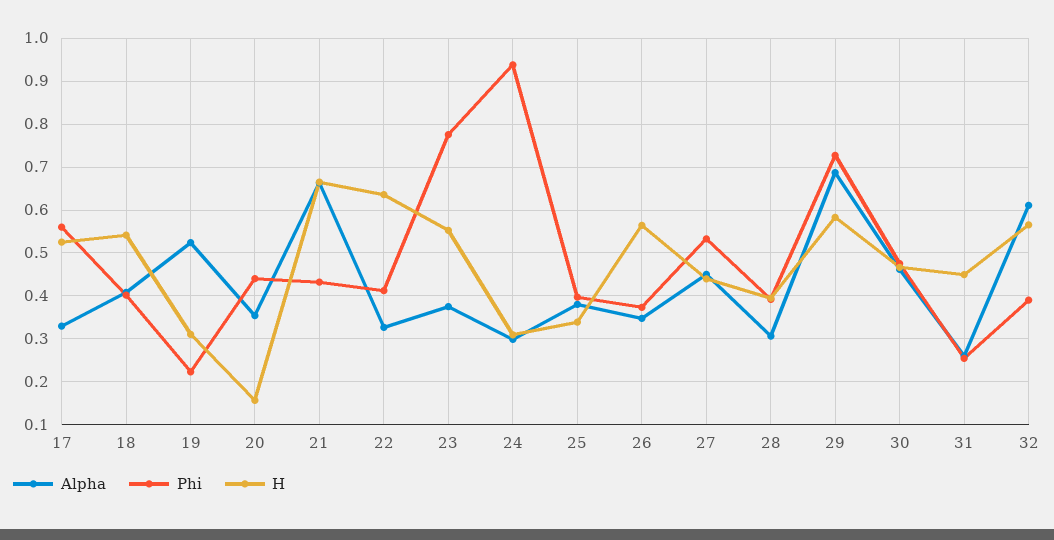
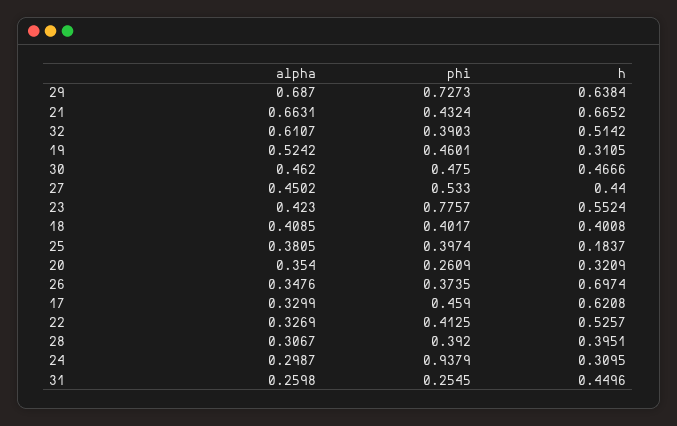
Phi, 17: 0.56 -> 0.459
H, 17: 0.52 -> 0.6208
H, 18: 0.54 -> 0.4008
Phi, 19: 0.22 -> 0.4601
Phi, 20: 0.44 -> 0.2609
H, 20: 0.16 -> 0.3209
H, 22: 0.64 -> 0.5257
Alpha, 23: 0.38 -> 0.423
H, 25: 0.34 -> 0.1837
H, 26: 0.56 -> 0.6974
H, 29: 0.58 -> 0.6384
H, 32: 0.56 -> 0.5142

